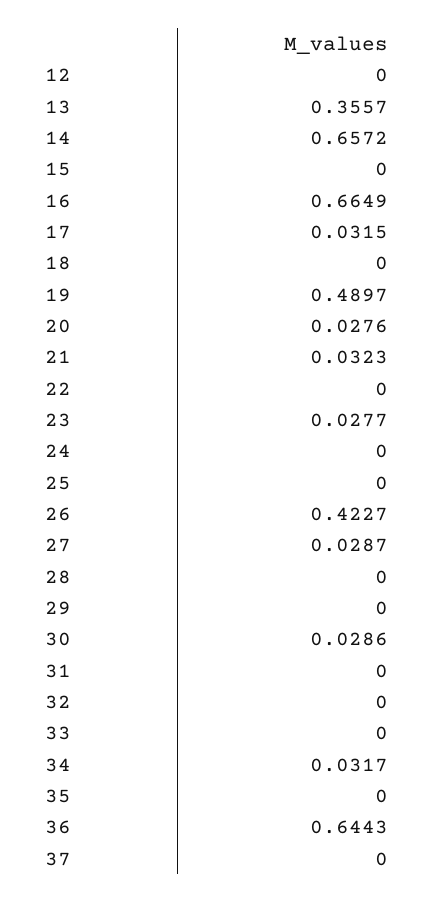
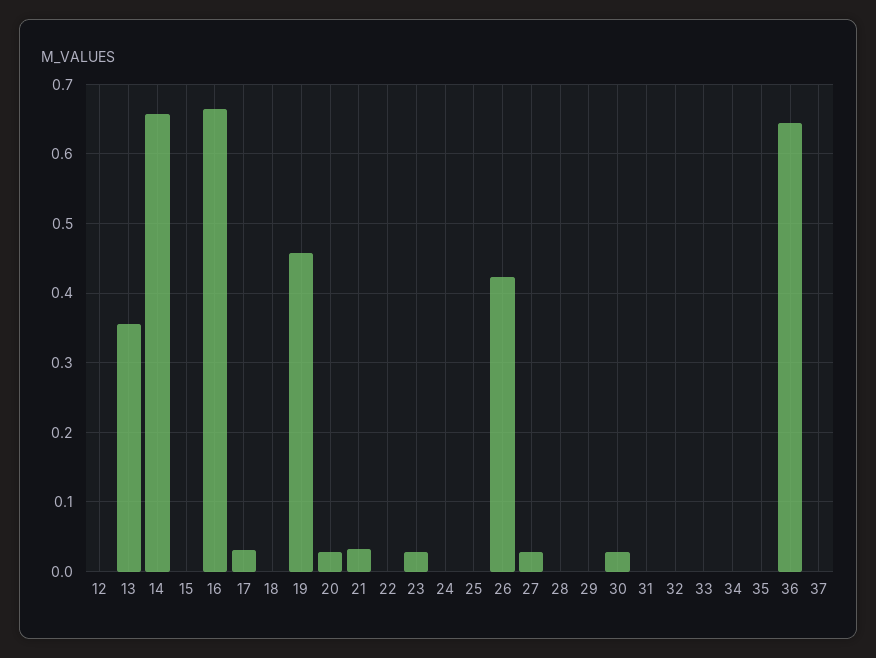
19: 0.4897 -> 0.46
34: 0.0317 -> 0

